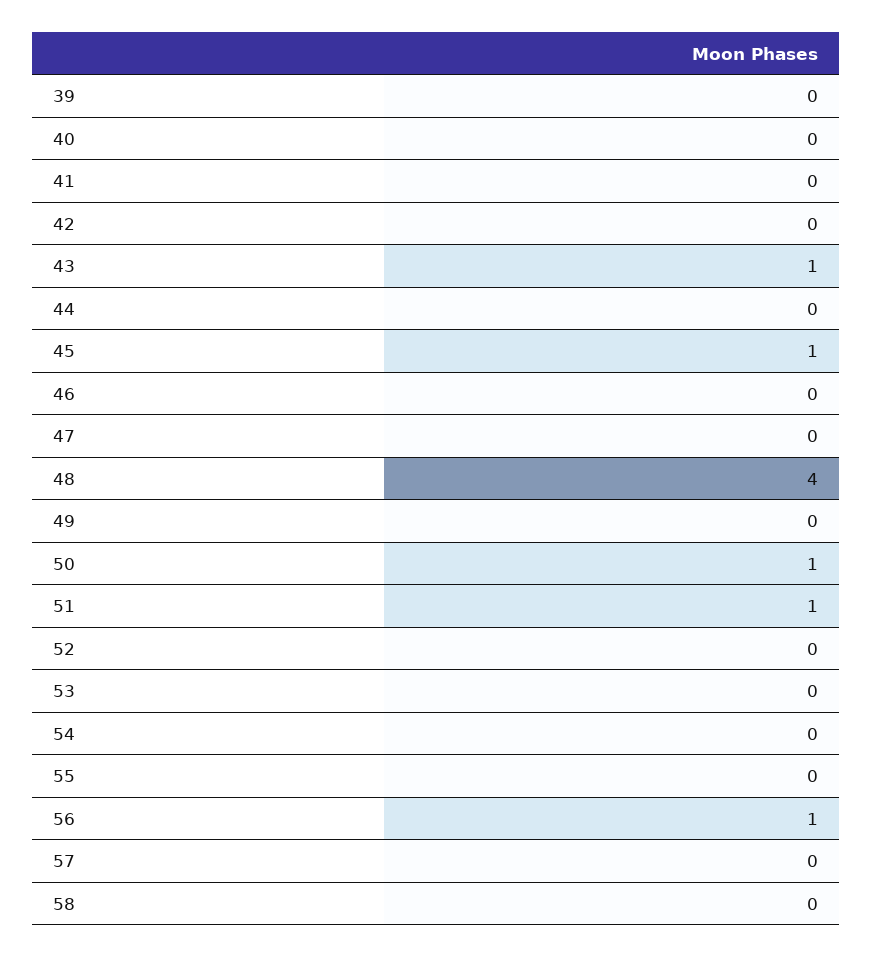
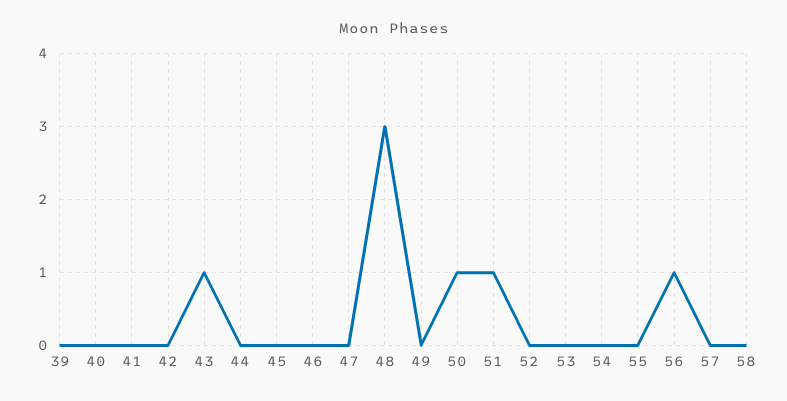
45: 1 -> 0
48: 4 -> 3

